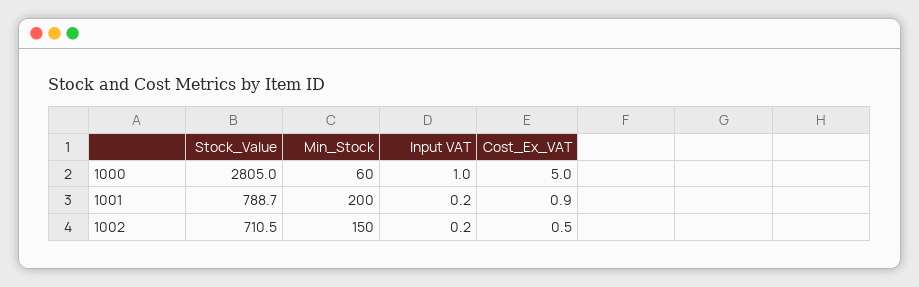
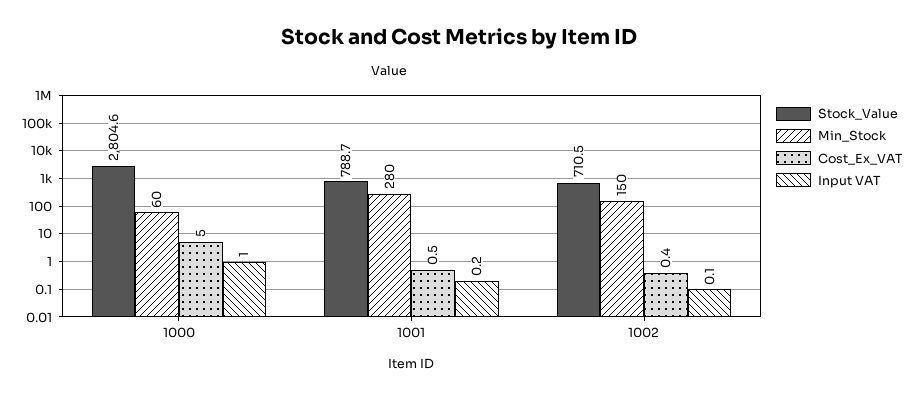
Stock_Value, 1000: 2805 -> 2804.6
Min_Stock, 1001: 200 -> 280
Cost_Ex_VAT, 1001: 0.9 -> 0.5
Input VAT, 1002: 0.2 -> 0.1
Cost_Ex_VAT, 1002: 0.5 -> 0.4

